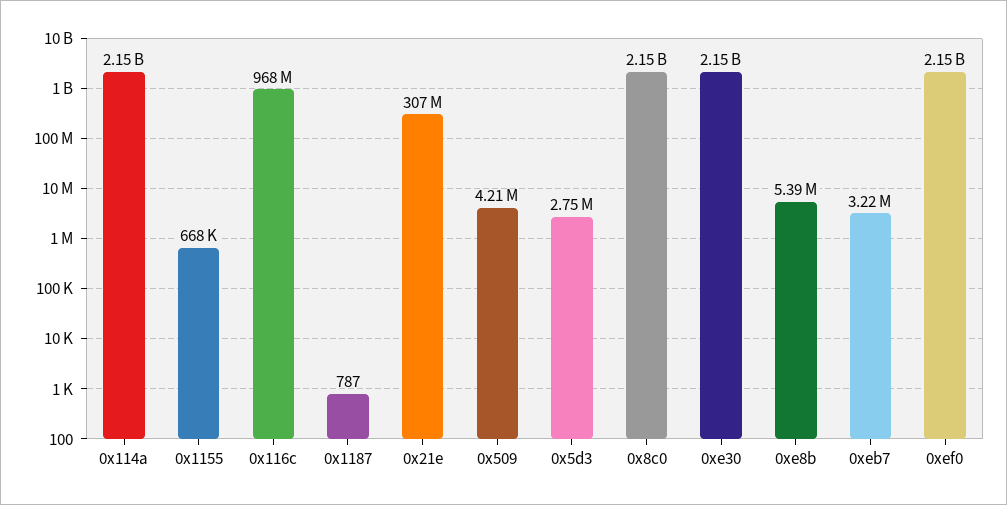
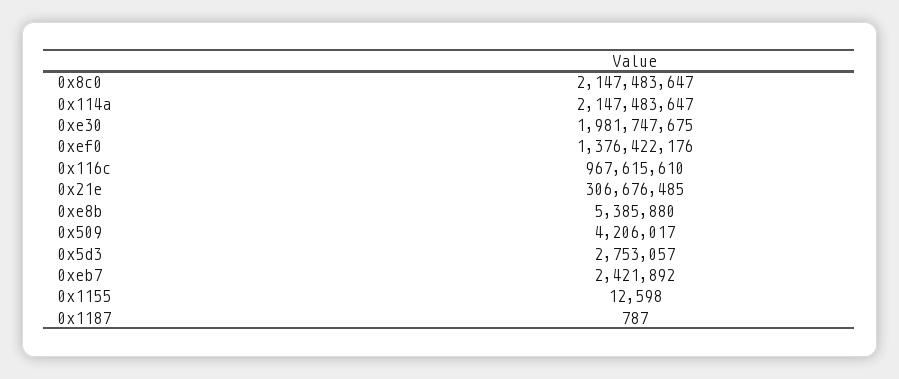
0x1155: 668000 -> 12598
0xe30: 2150000000 -> 1981747675
0xeb7: 3220000 -> 2421892
0xef0: 2150000000 -> 1376422176

